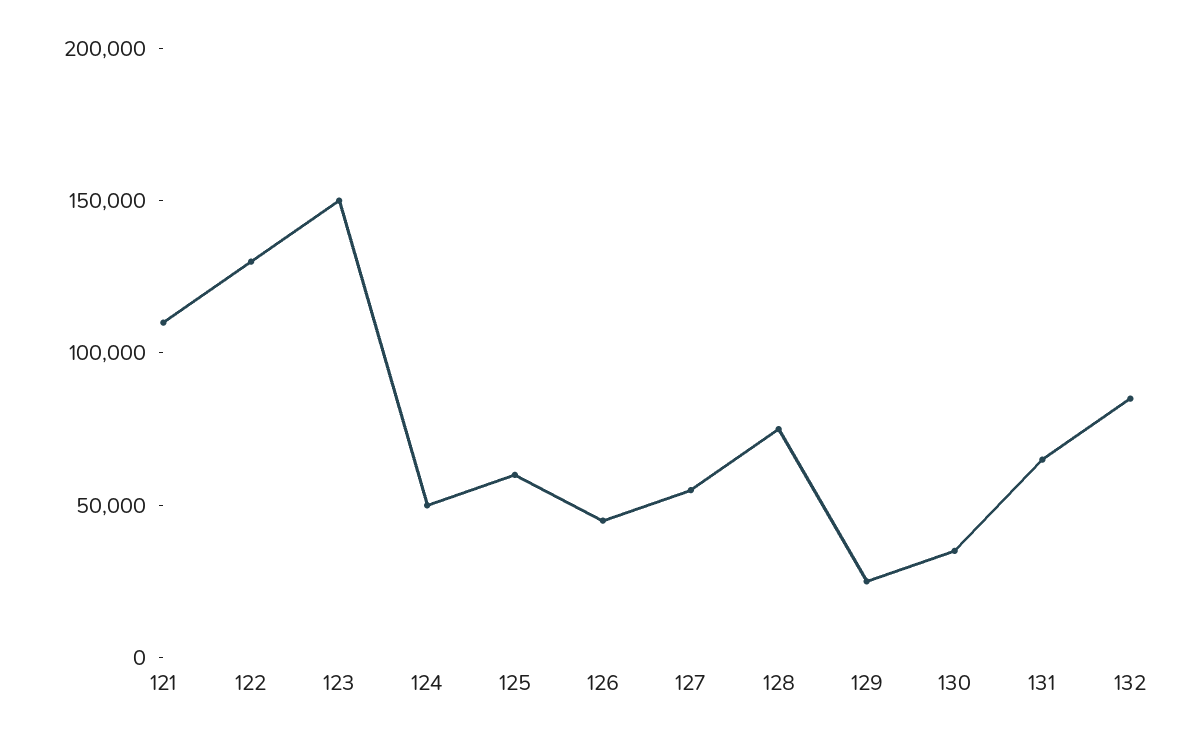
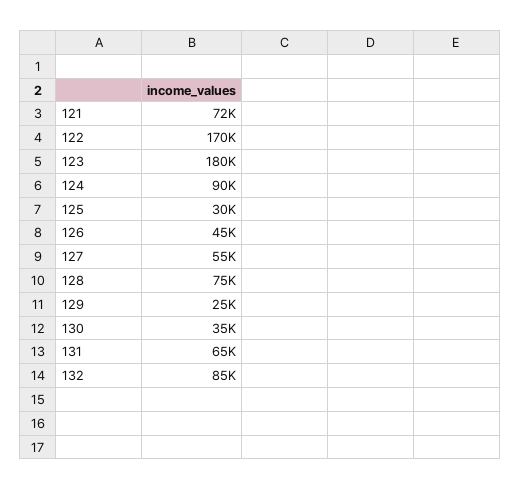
121: 110000 -> 72000
122: 130000 -> 170000
123: 150000 -> 180000
124: 50000 -> 90000
125: 60000 -> 30000

